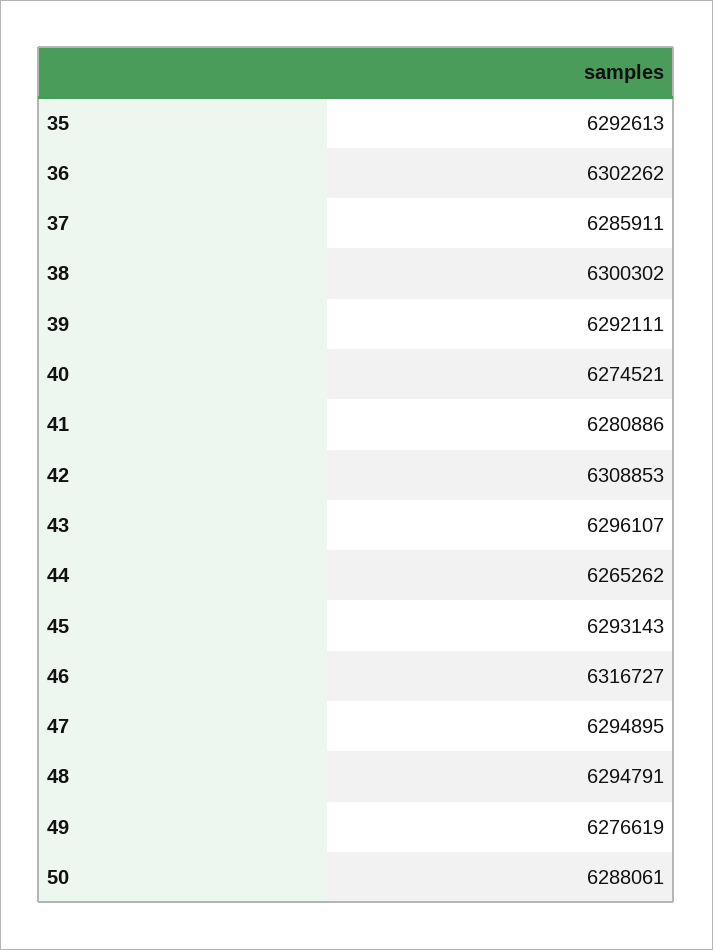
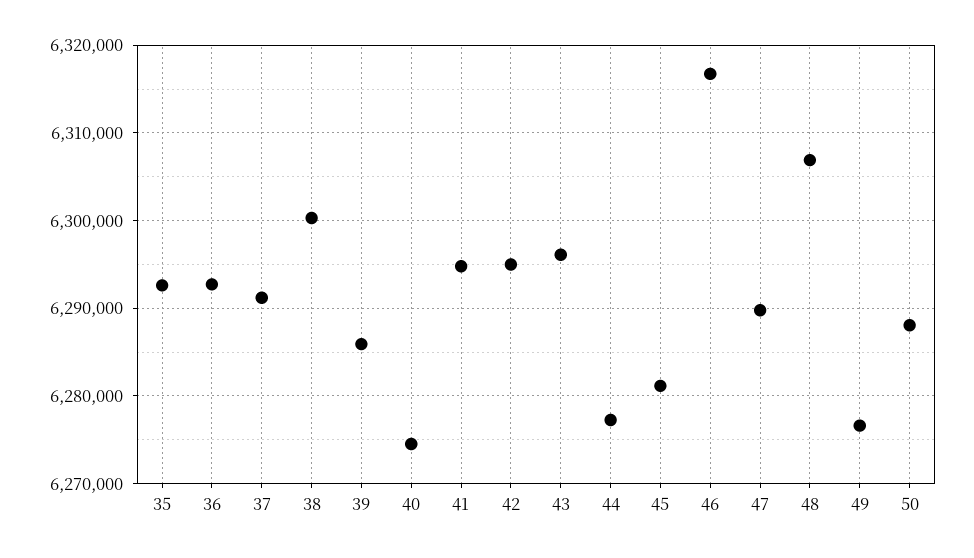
36: 6302262 -> 6293000
37: 6285911 -> 6291000
39: 6292111 -> 6286000
41: 6280886 -> 6295000
42: 6308853 -> 6295000
44: 6265262 -> 6277000
45: 6293143 -> 6281000
47: 6294895 -> 6290000
48: 6294791 -> 6307000

